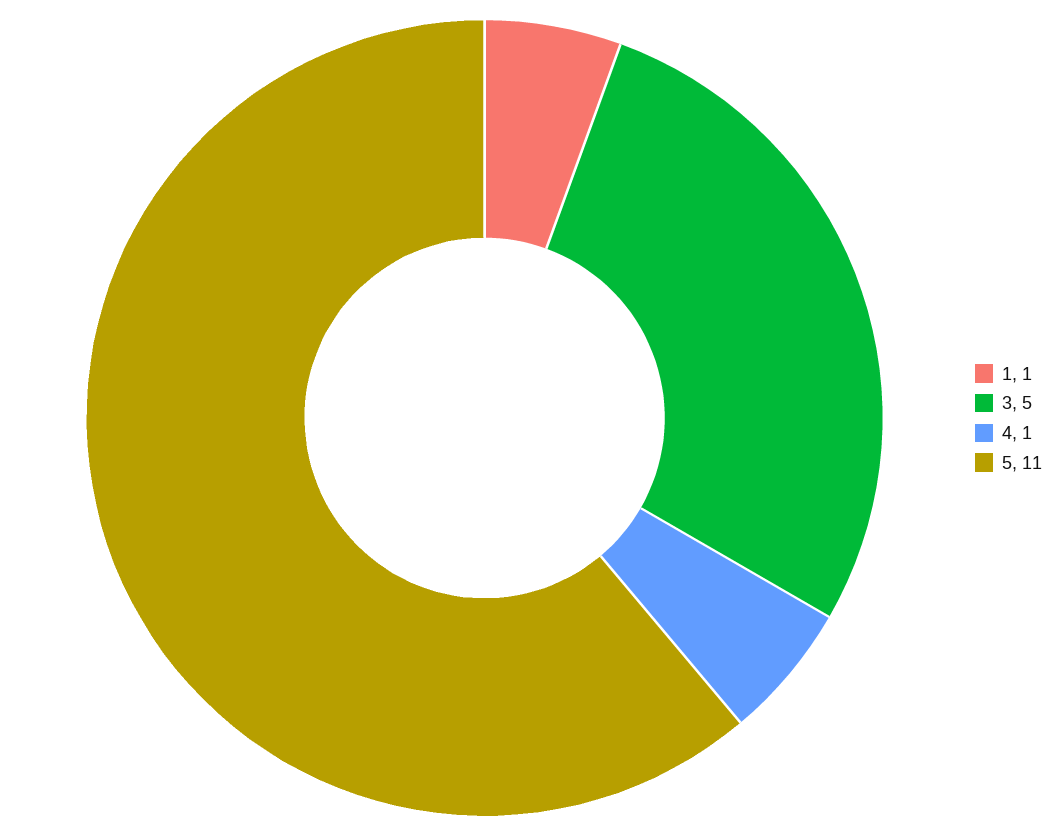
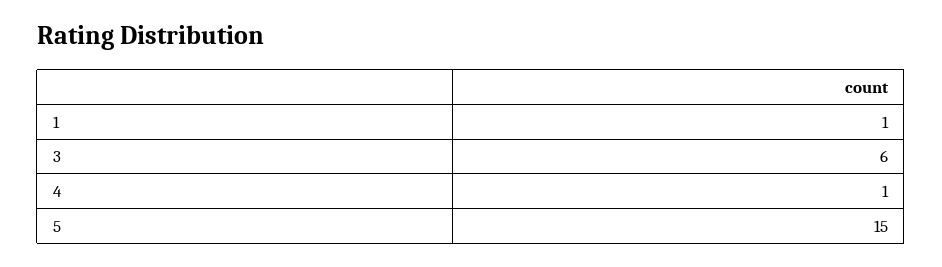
3: 5 -> 6
5: 11 -> 15

